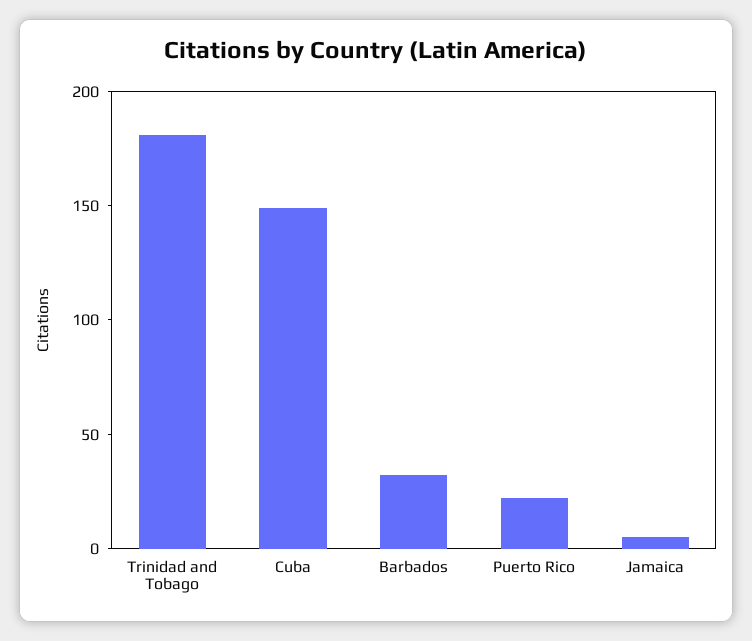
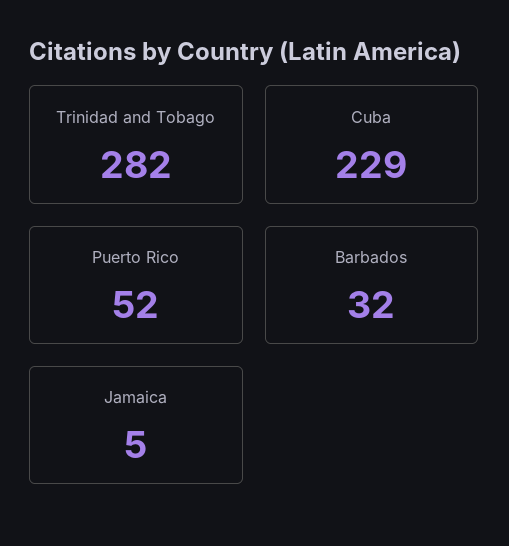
Trinidad and Tobago: 180 -> 282
Cuba: 150 -> 229
Puerto Rico: 20 -> 52

